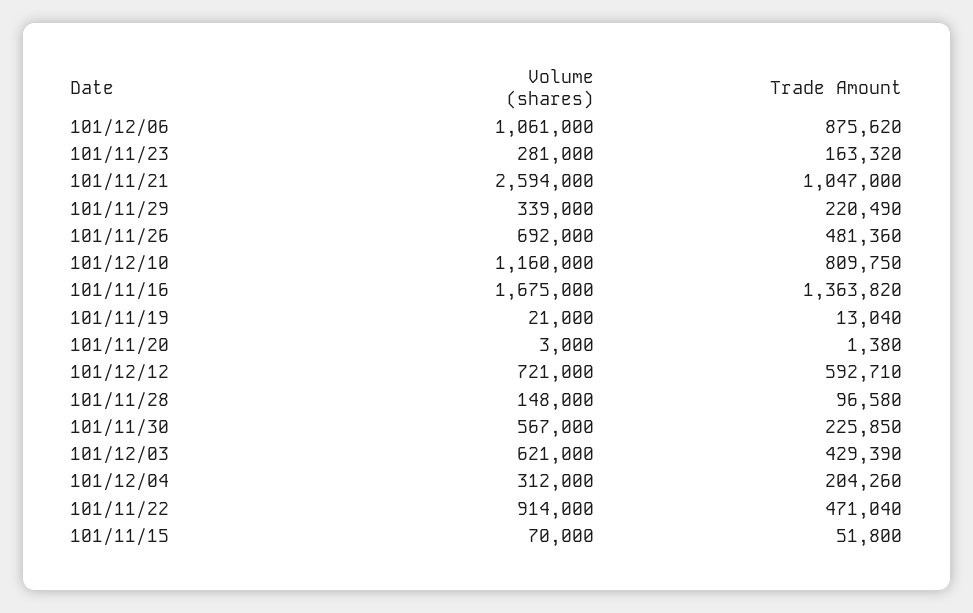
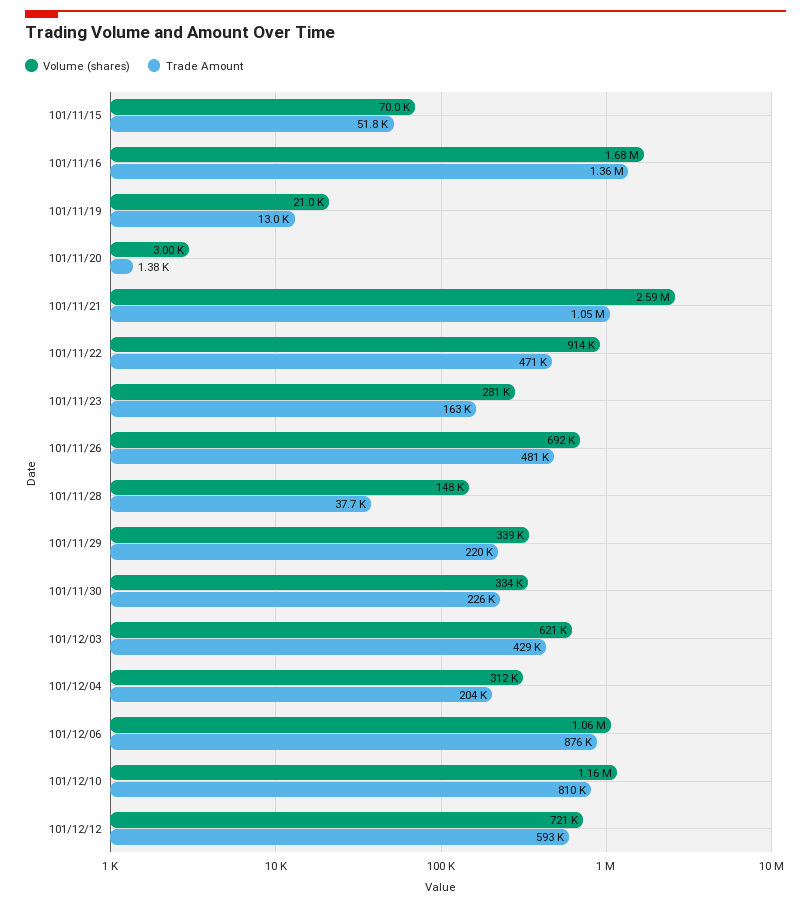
Trade Amount, 101/11/28: 96580 -> 37700
Volume (shares), 101/11/30: 567000 -> 334000

